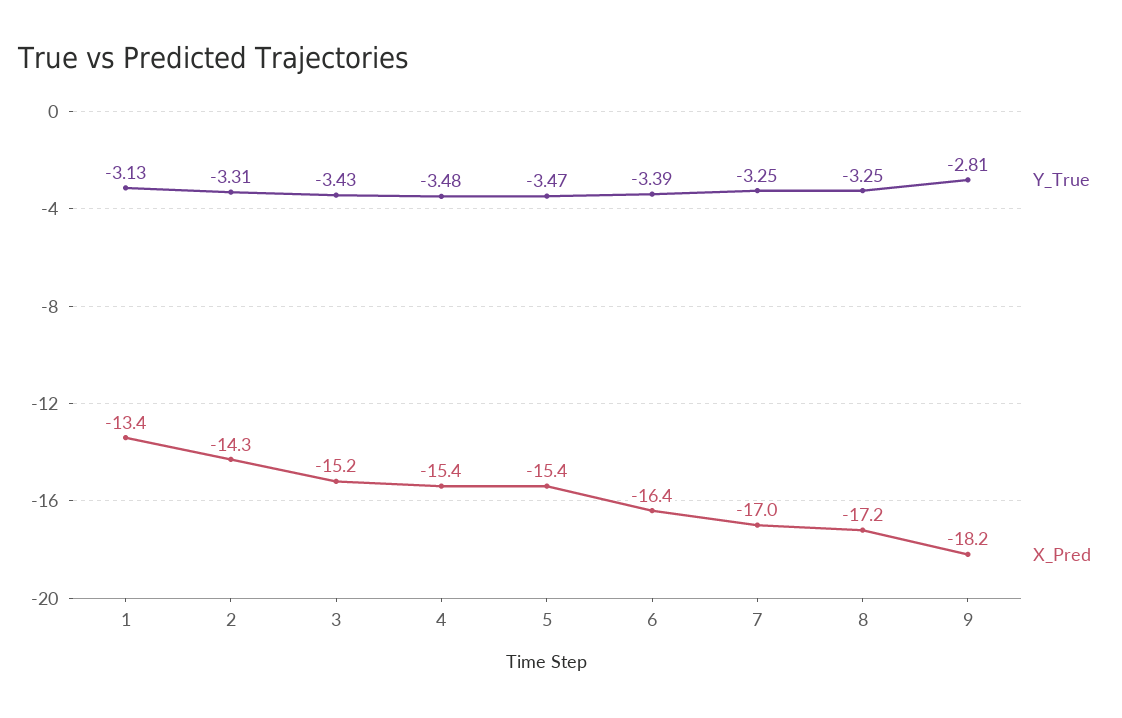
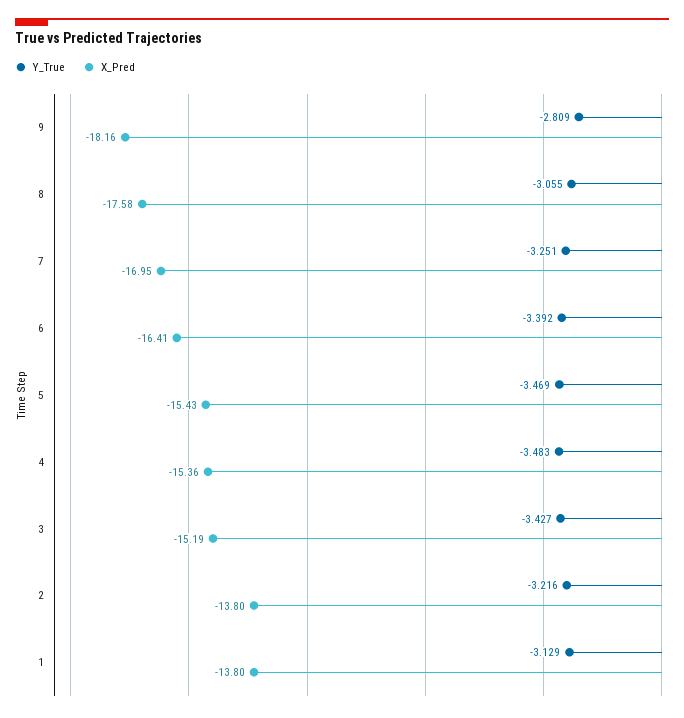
X_Pred, 1: -13.4 -> -13.8
Y_True, 2: -3.31 -> -3.216
X_Pred, 2: -14.3 -> -13.8
Y_True, 8: -3.25 -> -3.055
X_Pred, 8: -17.2 -> -17.58

